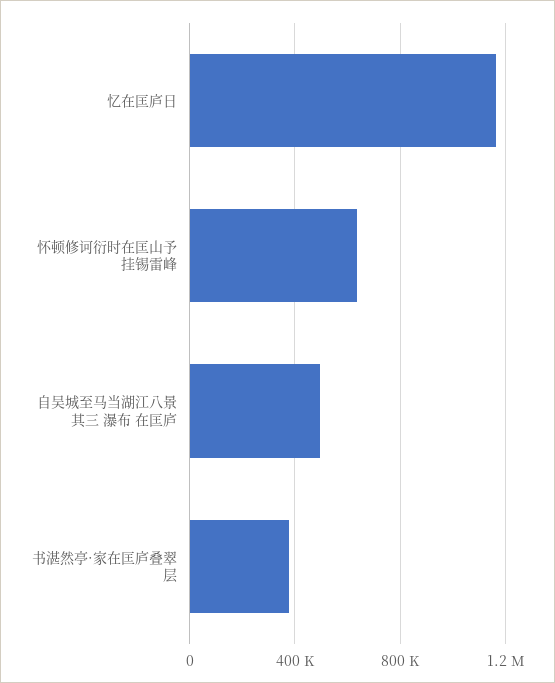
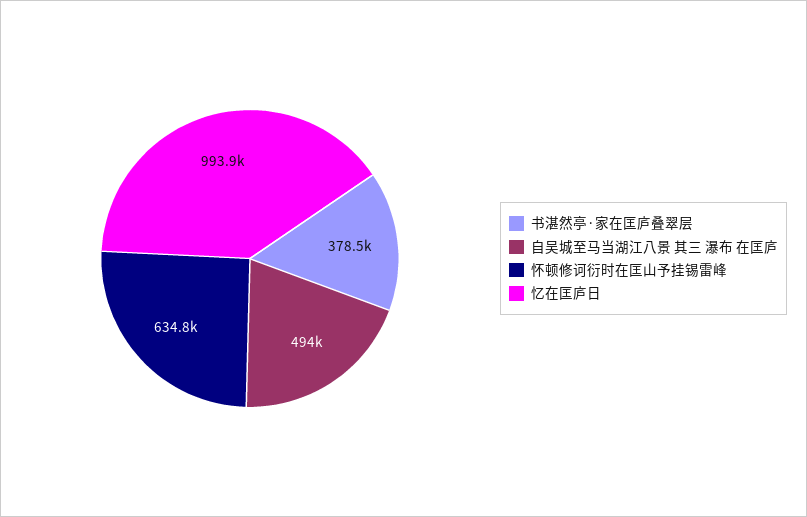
忆在匡庐日: 1150000 -> 993900

